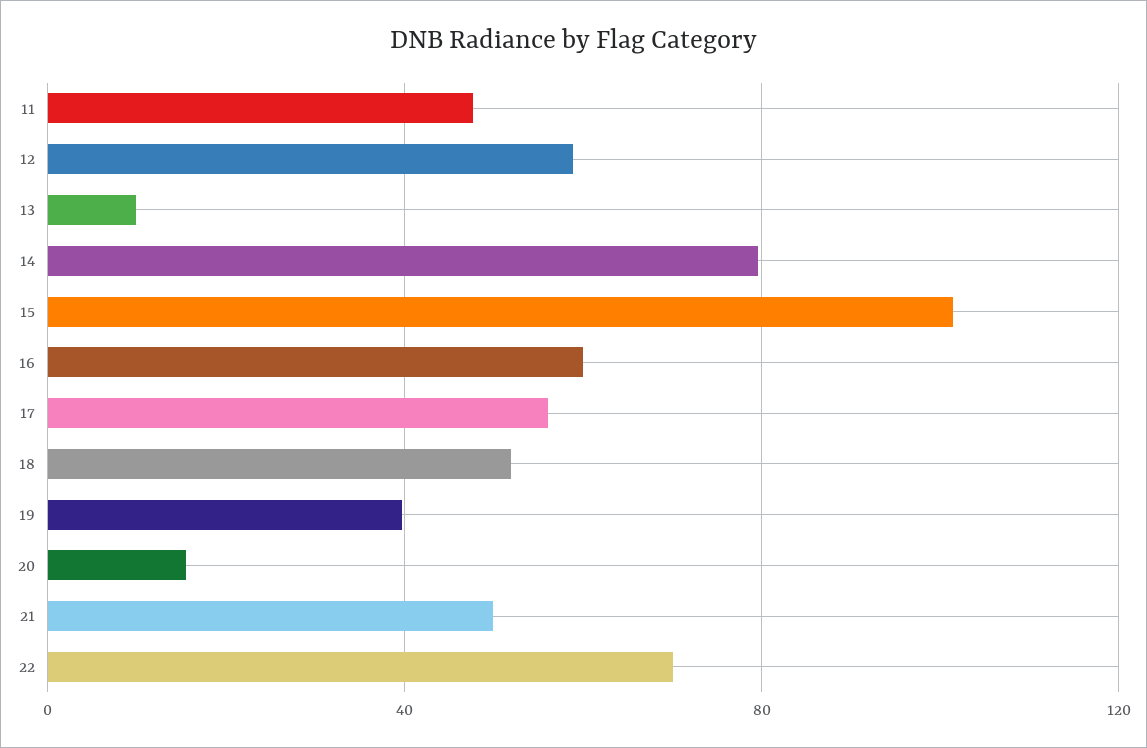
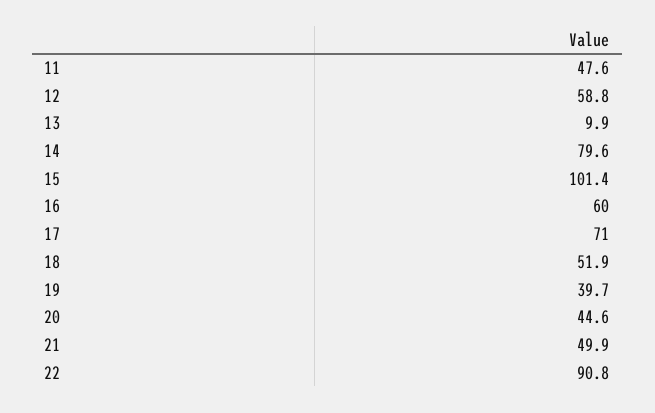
17: 55 -> 71
20: 15 -> 44.6
22: 70 -> 90.8

